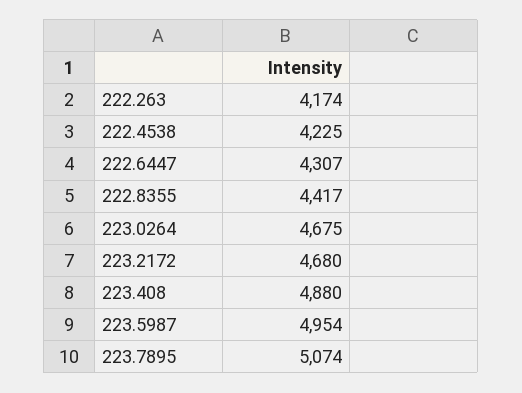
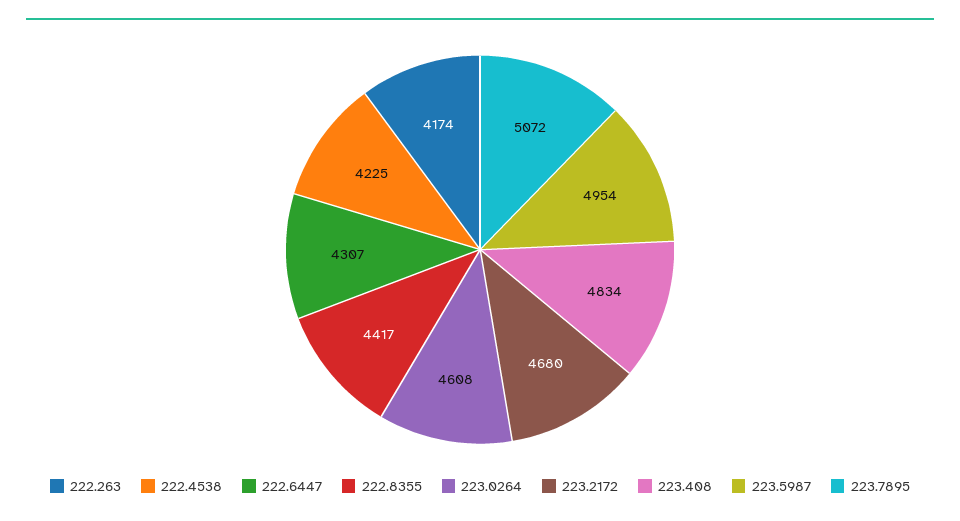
223.0264: 4675 -> 4608
223.408: 4880 -> 4834
223.7895: 5074 -> 5072

